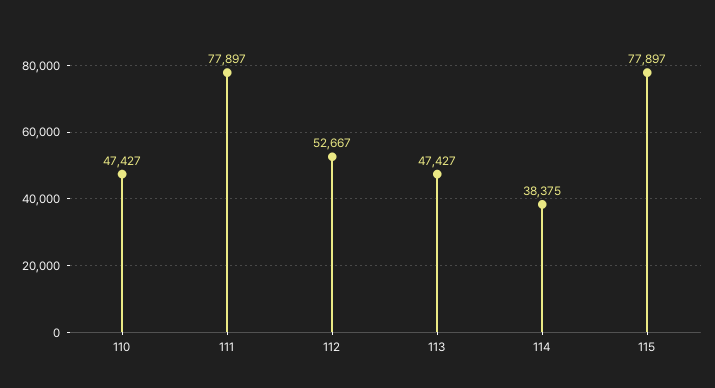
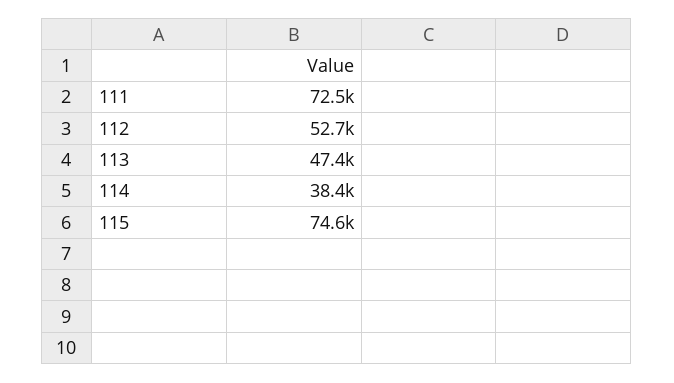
110: 47427 -> none
111: 77897 -> 72500
115: 77897 -> 74600

